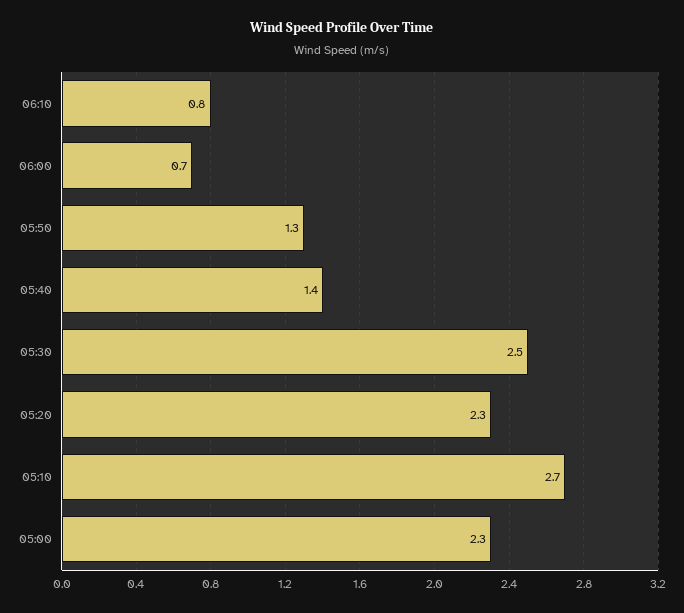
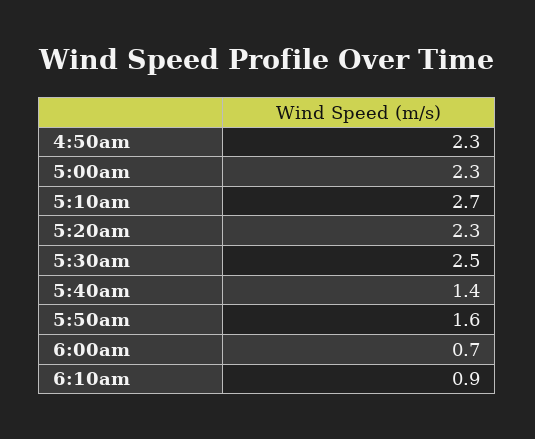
06:10: 0.8 -> 0.9
05:50: 1.3 -> 1.6
4:50am: none -> 2.3

